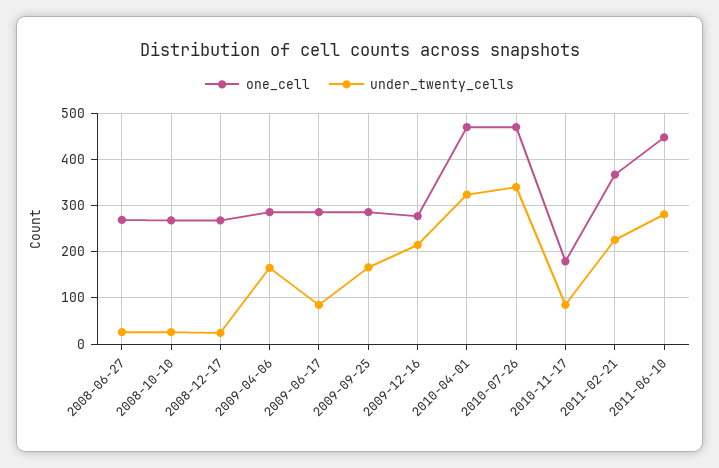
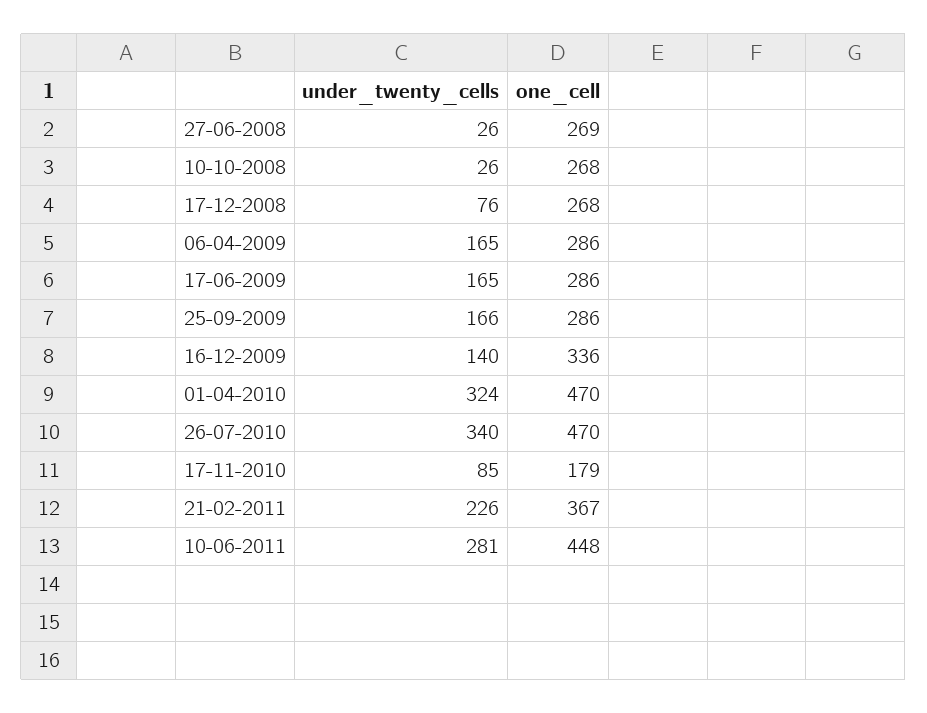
under_twenty_cells, 2008-12-17: 20 -> 76
under_twenty_cells, 2009-06-17: 80 -> 165
one_cell, 2009-12-16: 280 -> 336
under_twenty_cells, 2009-12-16: 220 -> 140

